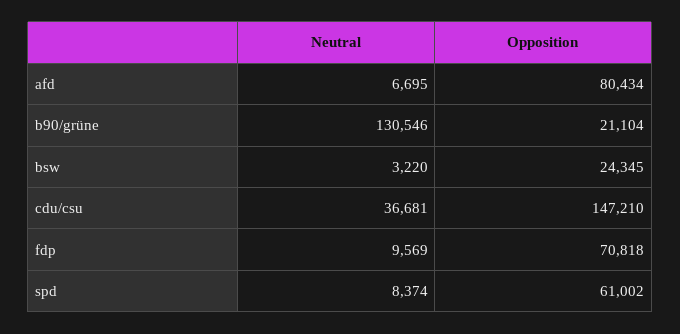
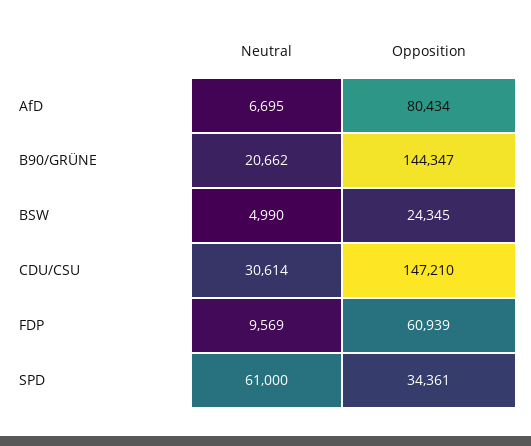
Neutral, b90/grüne: 130546 -> 20662
Opposition, b90/grüne: 21104 -> 144347
Neutral, bsw: 3220 -> 4990
Neutral, cdu/csu: 36681 -> 30614
Opposition, fdp: 70818 -> 60939
Neutral, spd: 8374 -> 61000
Opposition, spd: 61002 -> 34361

